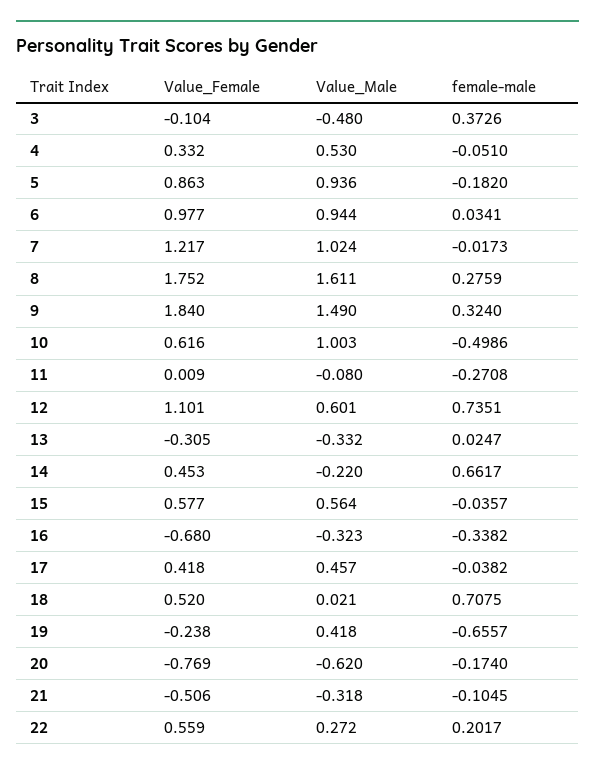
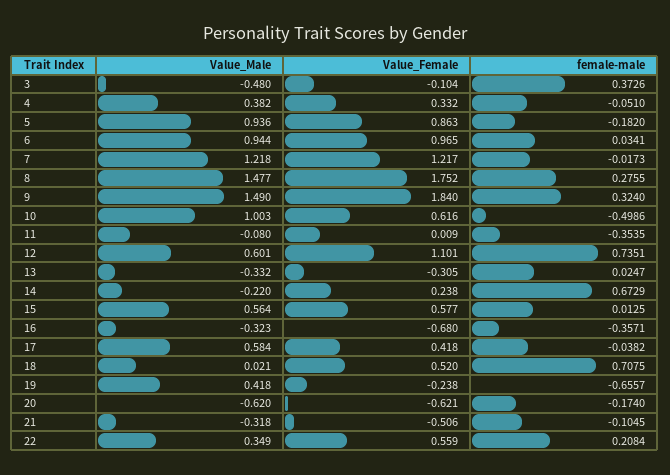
Value_Male, 4: 0.53 -> 0.382
Value_Female, 6: 0.977 -> 0.965
Value_Male, 7: 1.024 -> 1.218
Value_Male, 8: 1.611 -> 1.477
female-male, 8: 0.2759 -> 0.2755
female-male, 11: -0.2708 -> -0.3535
Value_Female, 14: 0.453 -> 0.238
female-male, 14: 0.6617 -> 0.6729
female-male, 15: -0.0357 -> 0.0125
female-male, 16: -0.3382 -> -0.3571
Value_Male, 17: 0.457 -> 0.584
Value_Female, 20: -0.769 -> -0.621
Value_Male, 22: 0.272 -> 0.349
female-male, 22: 0.2017 -> 0.2084

